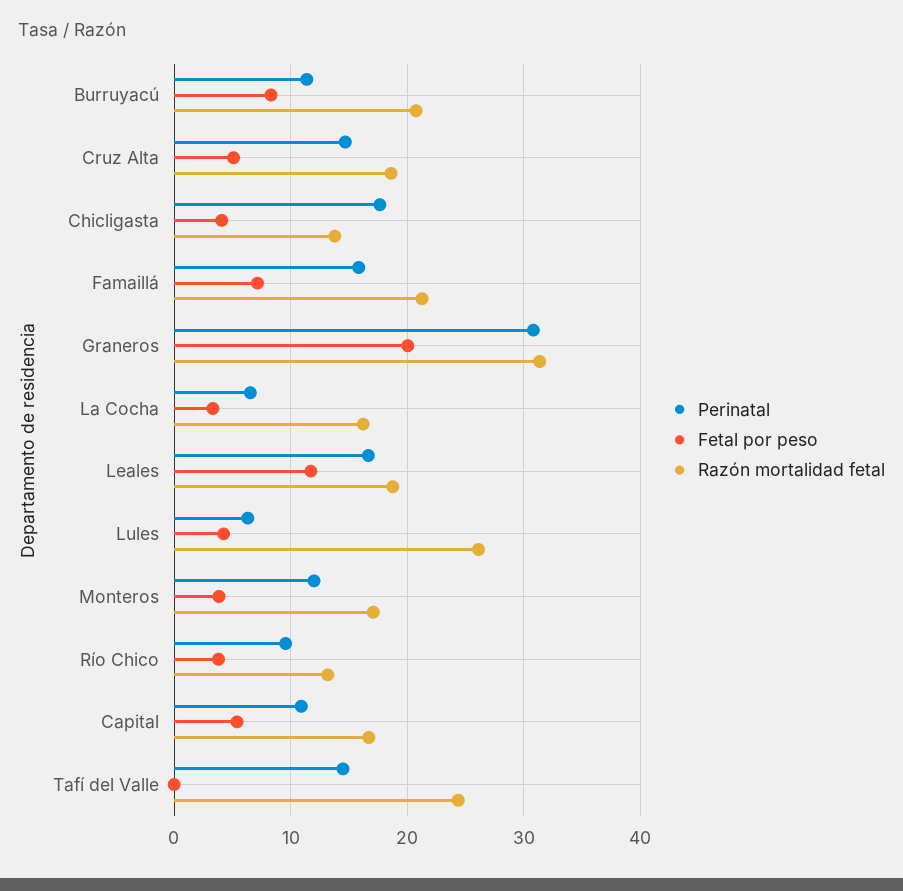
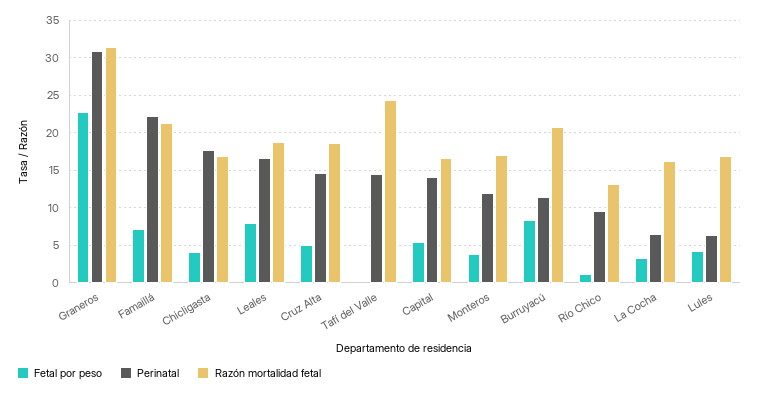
Razón mortalidad fetal, Chicligasta: 14 -> 17
Perinatal, Famaillá: 16 -> 22
Fetal por peso, Graneros: 20 -> 23
Fetal por peso, Leales: 12 -> 8
Razón mortalidad fetal, Lules: 26 -> 17
Fetal por peso, Río Chico: 4 -> 1
Perinatal, Capital: 11 -> 14

